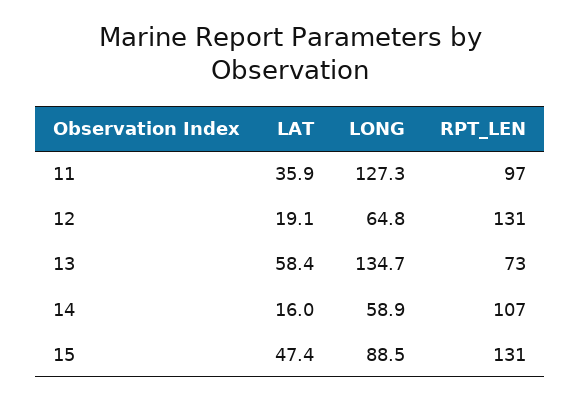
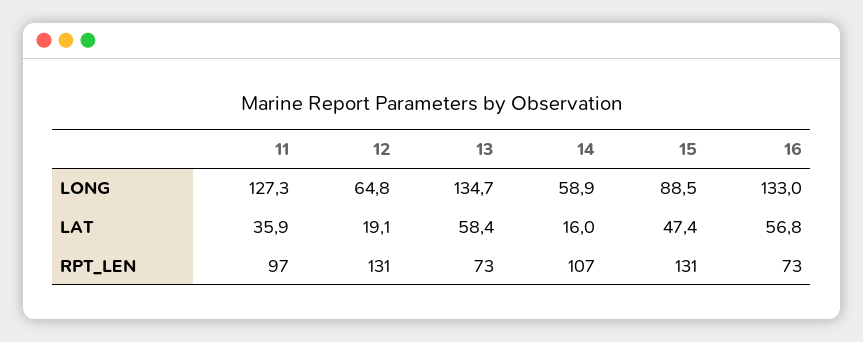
LONG, 16: none -> 133
LAT, 16: none -> 56.8
RPT_LEN, 16: none -> 73

